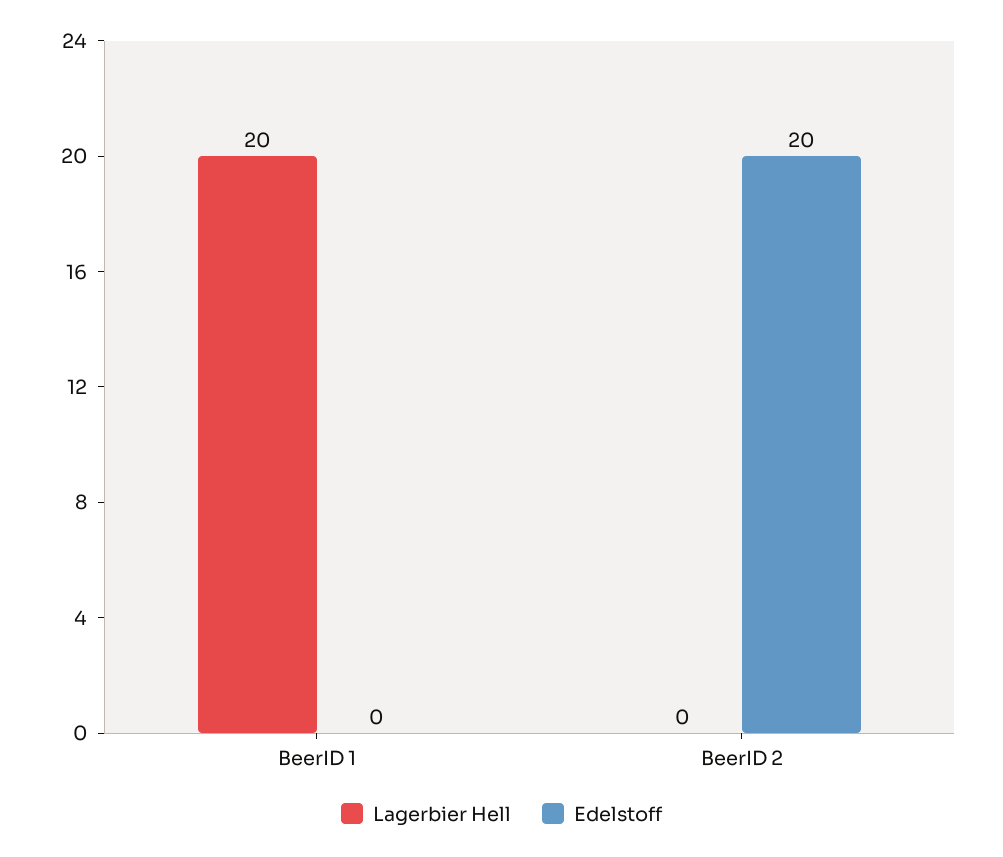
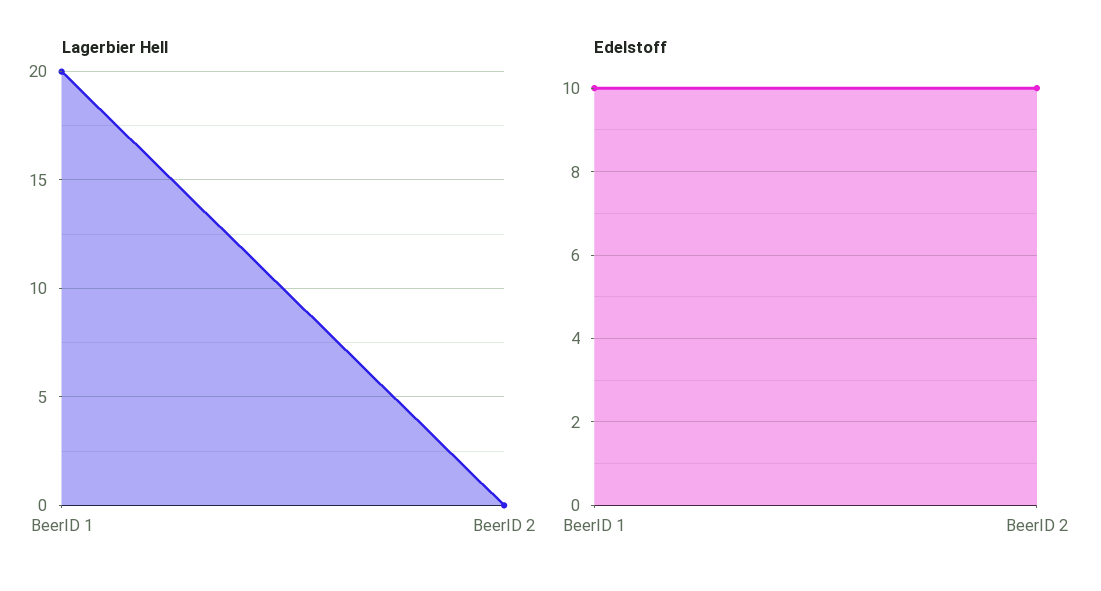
Edelstoff, BeerID 1: 0 -> 10
Edelstoff, BeerID 2: 20 -> 10

